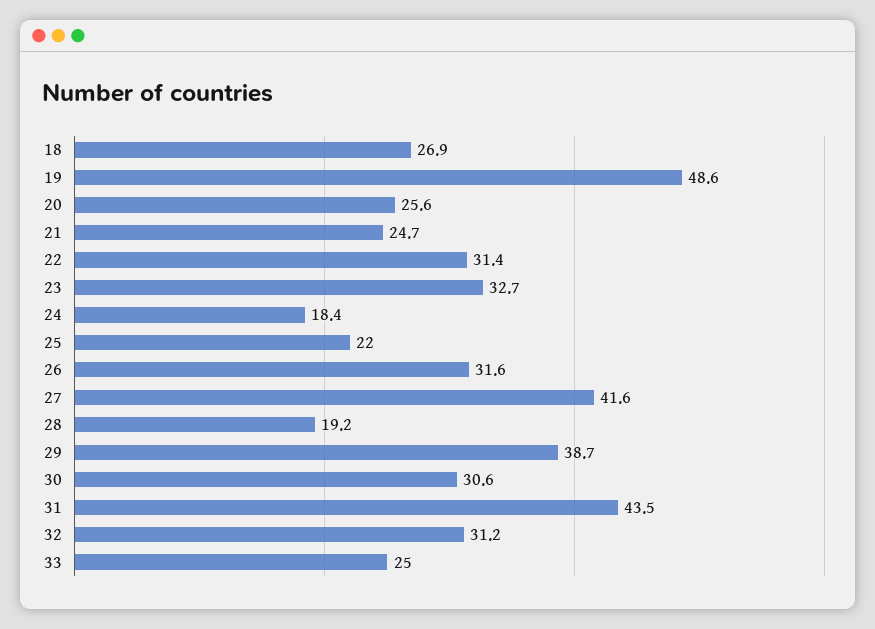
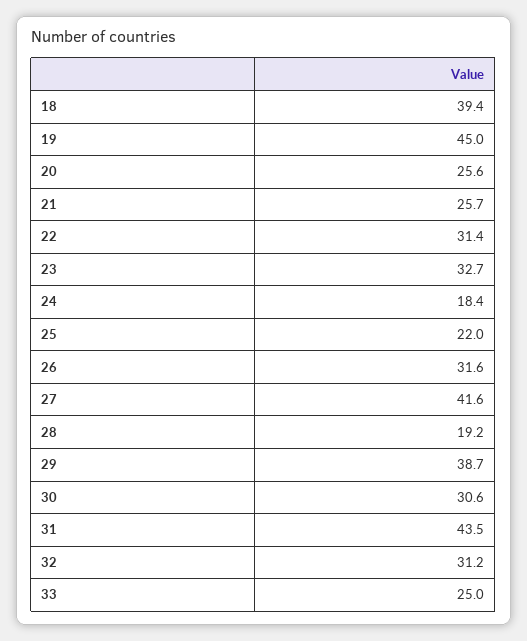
18: 26.9 -> 39.4
19: 48.6 -> 45
21: 24.7 -> 25.7

